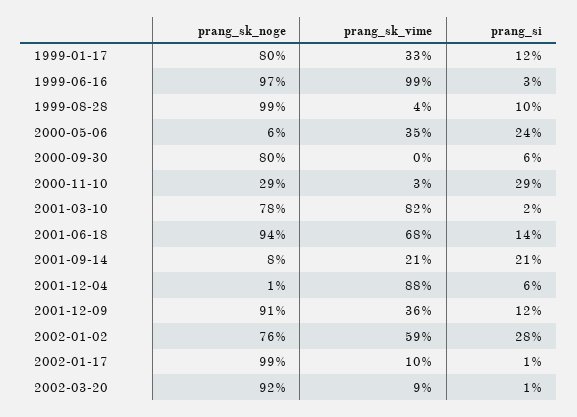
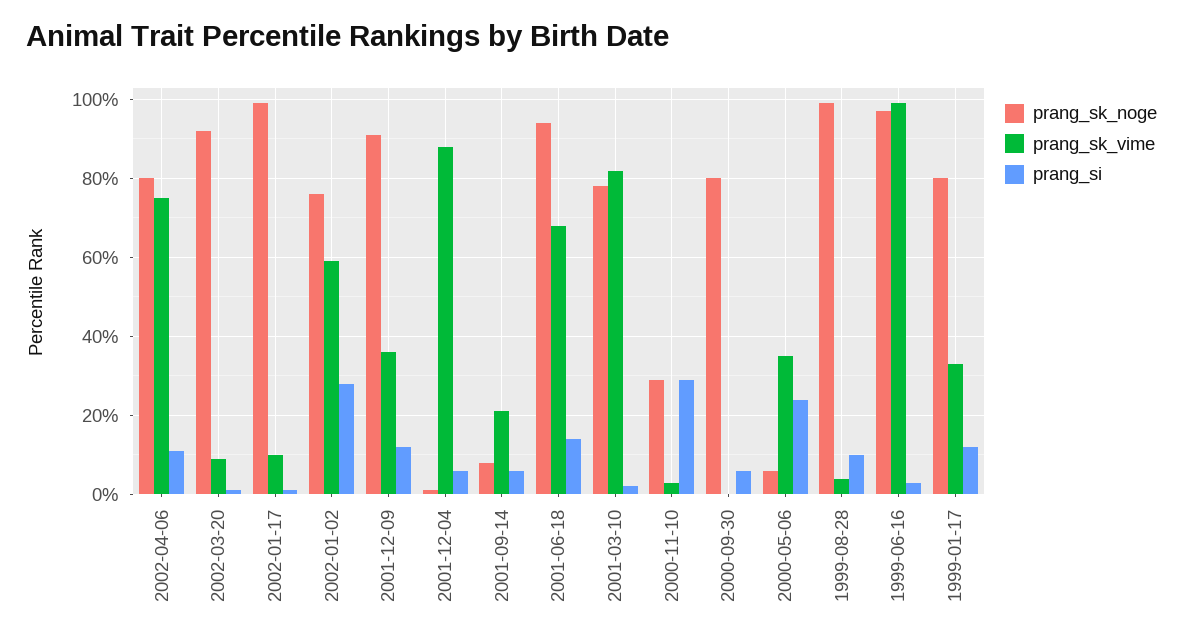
prang_si, 2001-09-14: 21 -> 5
prang_sk_noge, 2002-04-06: none -> 80
prang_sk_vime, 2002-04-06: none -> 75
prang_si, 2002-04-06: none -> 10

